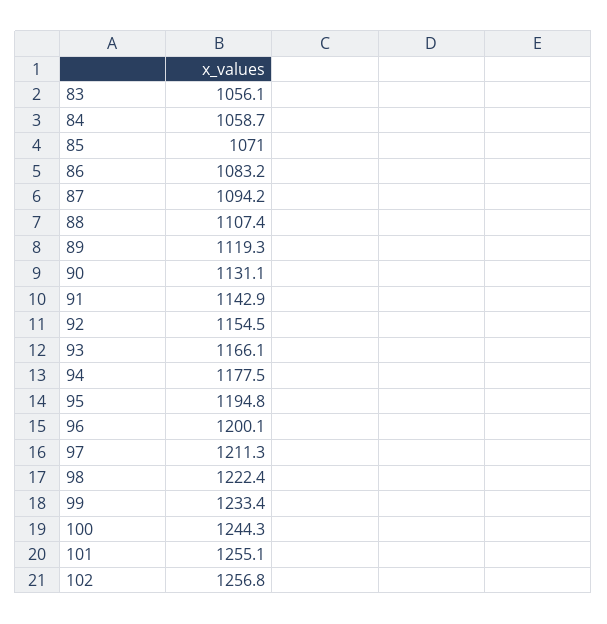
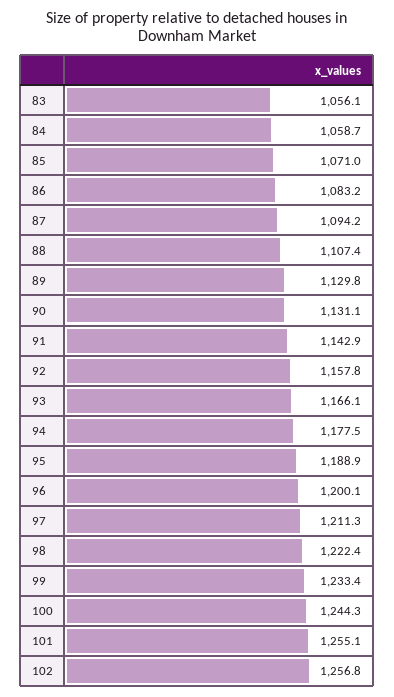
89: 1119.3 -> 1129.8
92: 1154.5 -> 1157.8
95: 1194.8 -> 1188.9

